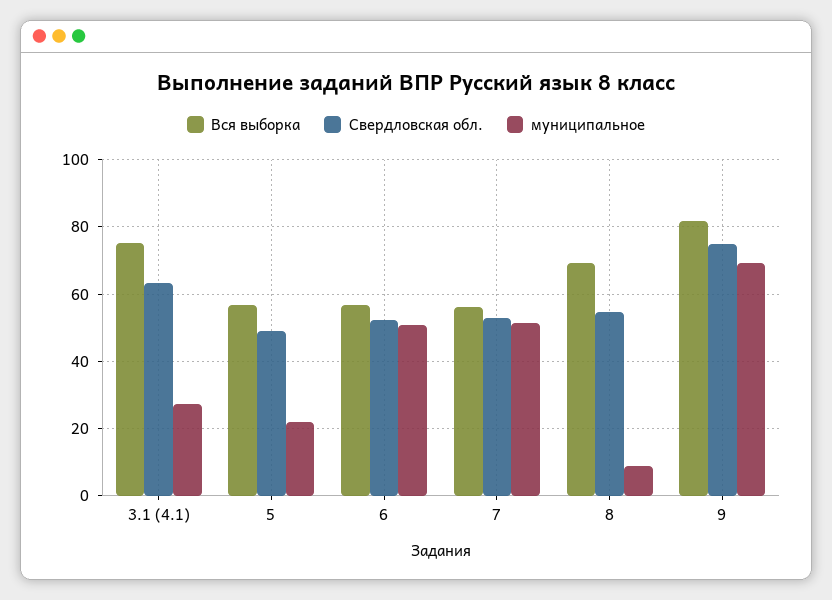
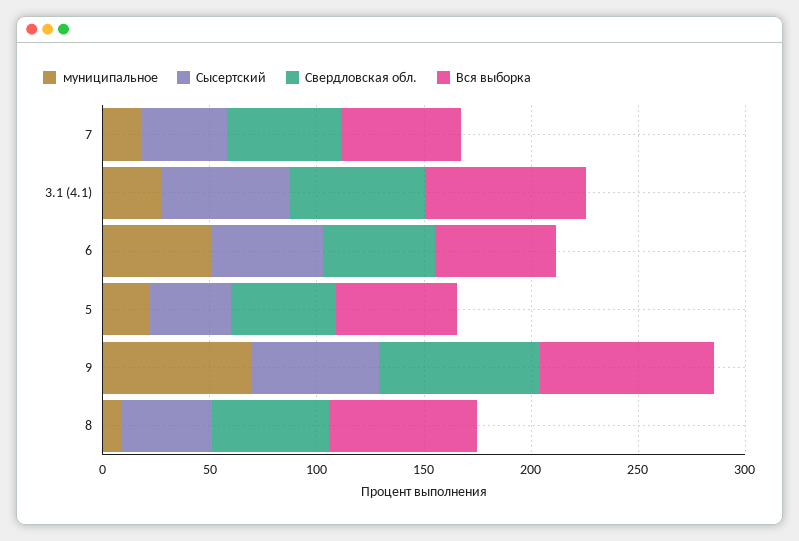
муниципальное, 7: 52 -> 20
Сысертский, 7: none -> 40
Сысертский, 3.1 (4.1): none -> 60
Сысертский, 6: none -> 50
Сысертский, 5: none -> 40
Сысертский, 9: none -> 60
Сысертский, 8: none -> 40

